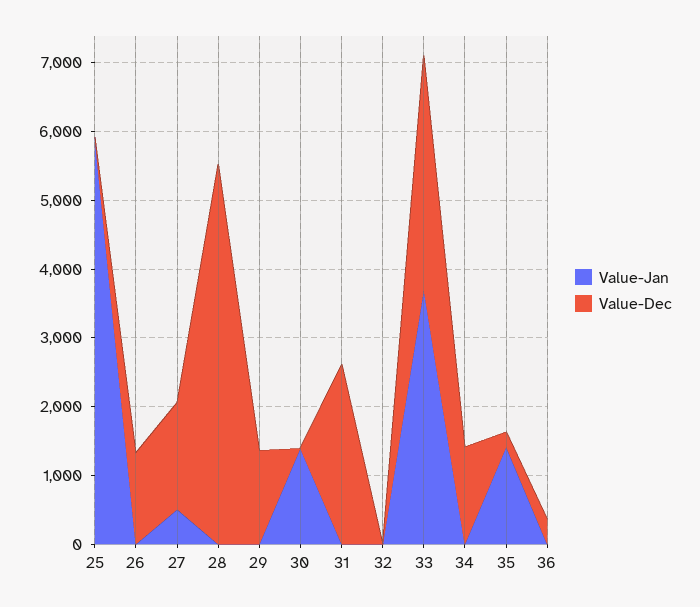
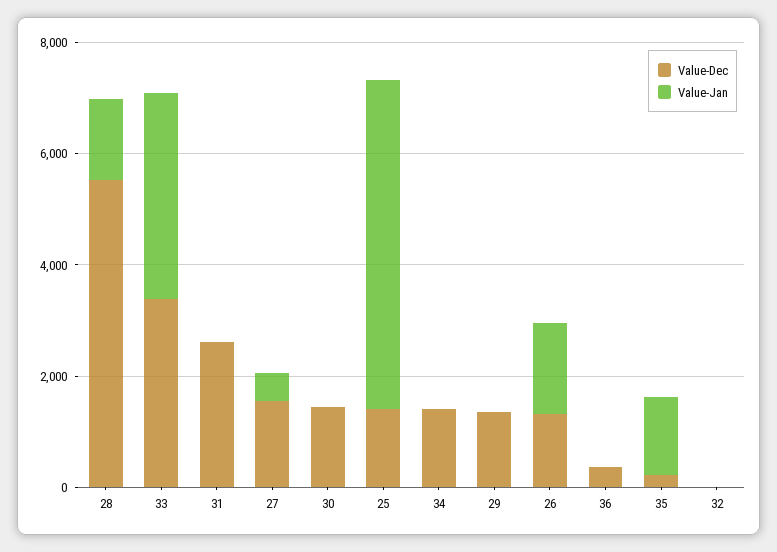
Value-Dec, 25: 0 -> 1500
Value-Jan, 26: 0 -> 1500
Value-Jan, 28: 0 -> 1500
Value-Jan, 30: 1400 -> 0
Value-Dec, 30: 0 -> 1500

